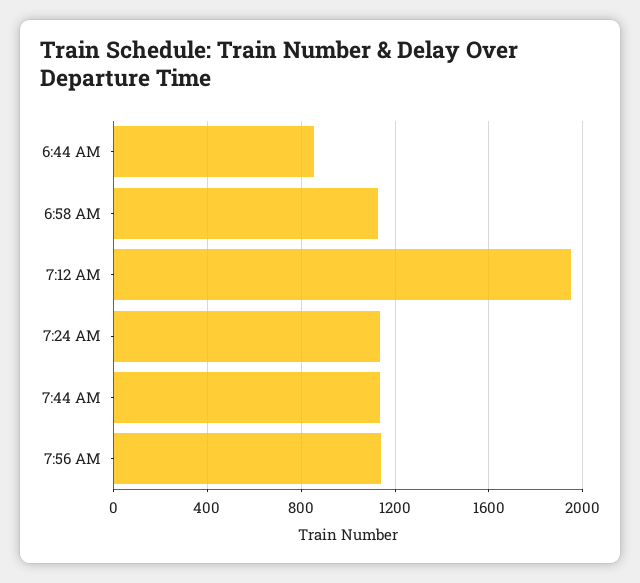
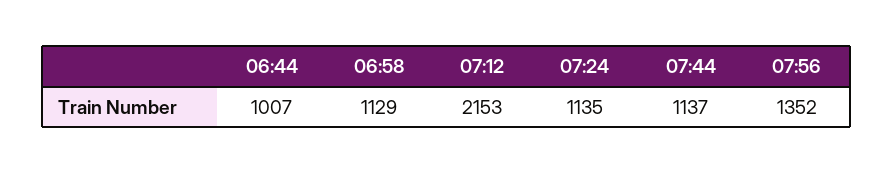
6:44 AM: 850 -> 1007
7:12 AM: 1950 -> 2153
7:56 AM: 1150 -> 1352

